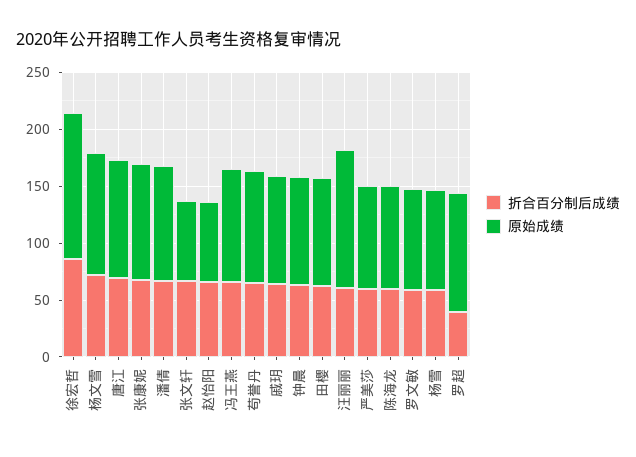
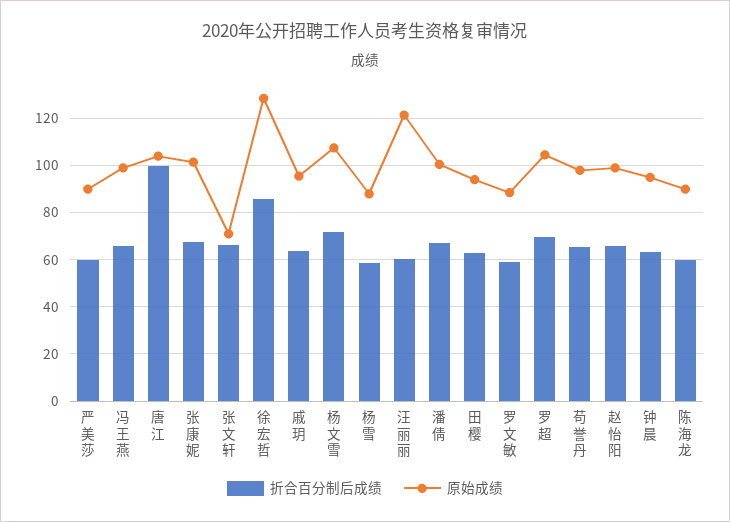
折合百分制后成绩, 唐江: 70 -> 100
原始成绩, 赵怡阳: 70 -> 100
折合百分制后成绩, 罗超: 40 -> 70

